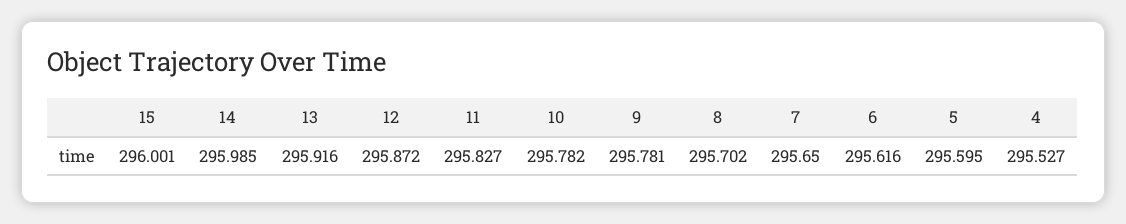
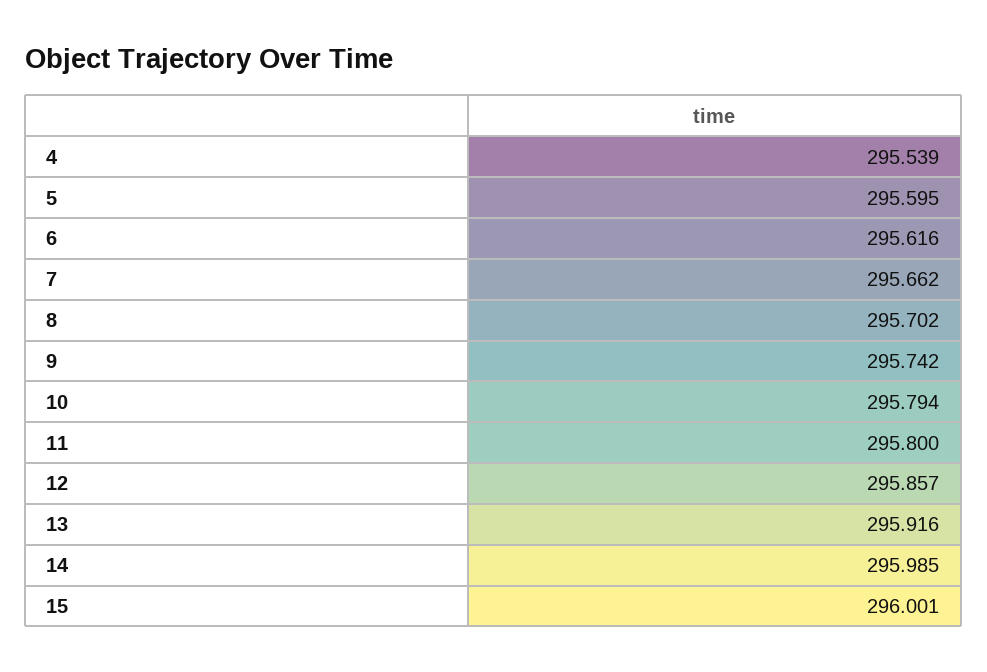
12: 295.872 -> 295.857
11: 295.827 -> 295.8
10: 295.782 -> 295.794
9: 295.781 -> 295.742
7: 295.65 -> 295.662
4: 295.527 -> 295.539

